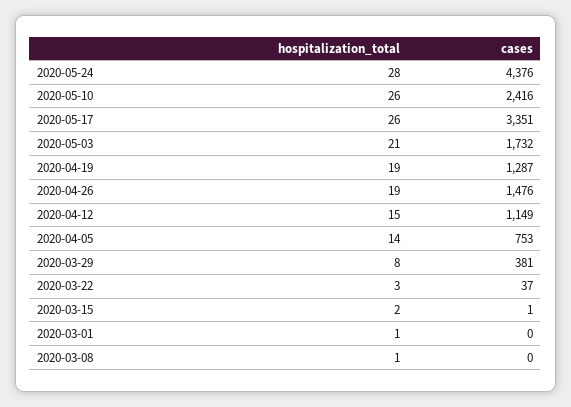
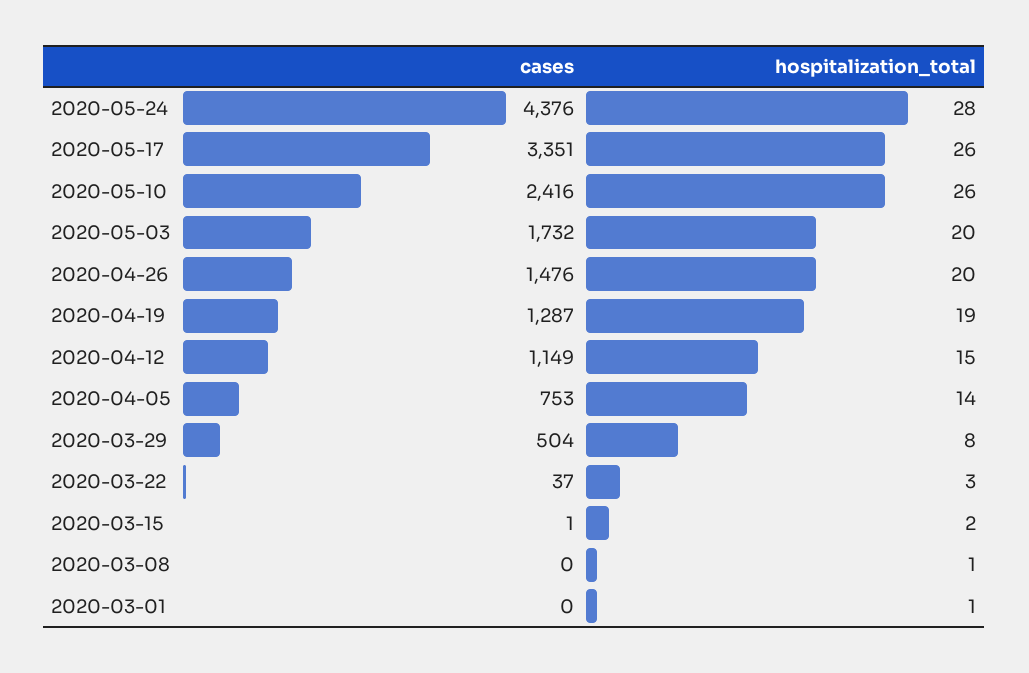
hospitalization_total, 2020-05-03: 21 -> 20
hospitalization_total, 2020-04-26: 19 -> 20
cases, 2020-03-29: 381 -> 504

